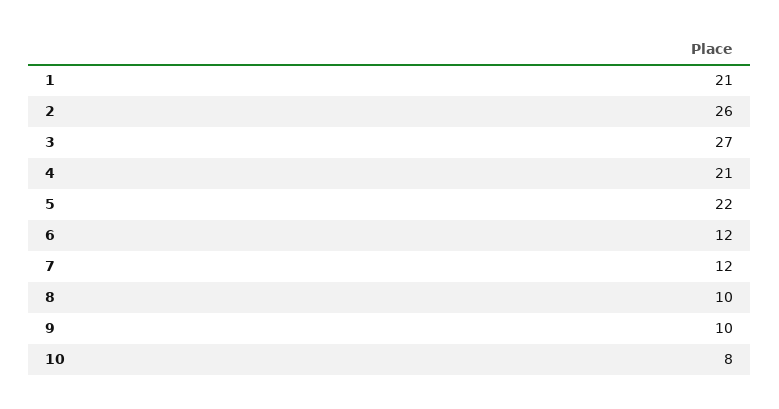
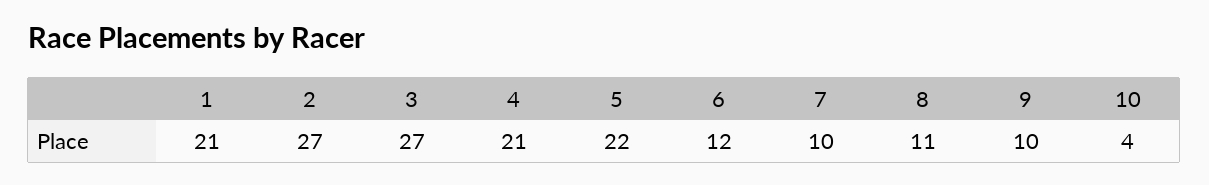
2: 26 -> 27
7: 12 -> 10
8: 10 -> 11
10: 8 -> 4

